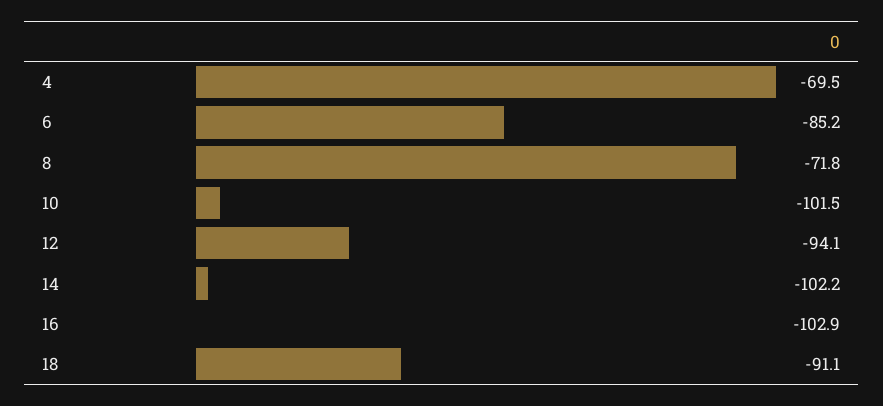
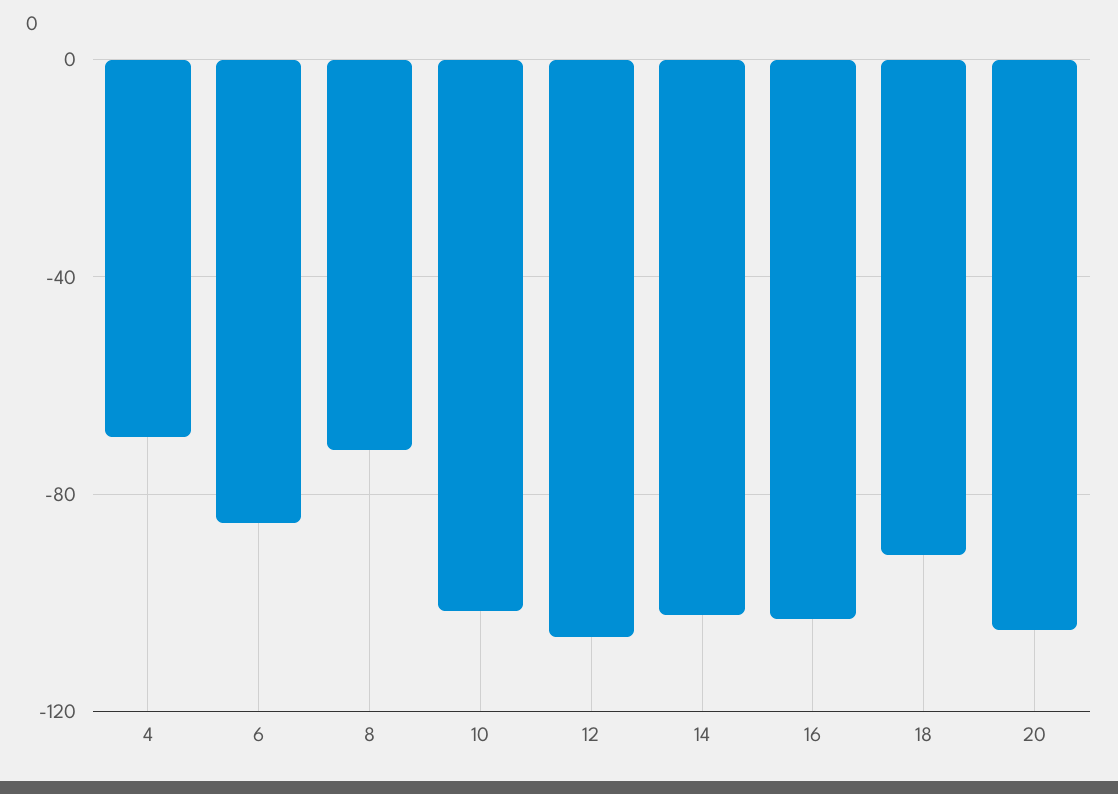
12: -94.1 -> -105
20: none -> -105

